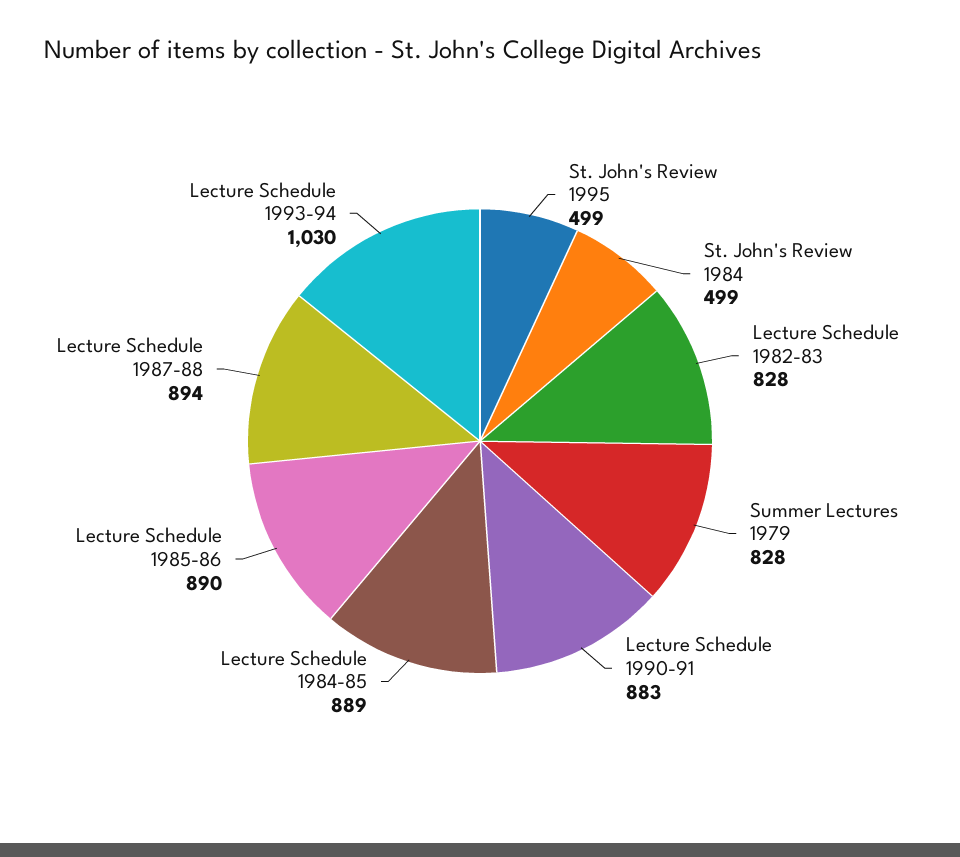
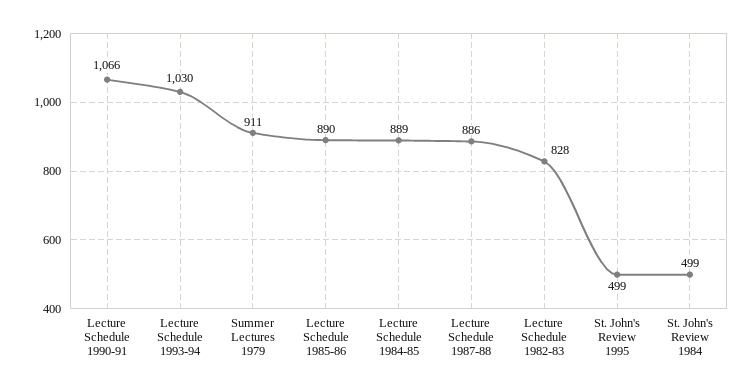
Summer Lectures 1979: 828 -> 911
Lecture Schedule 1990-91: 883 -> 1066
Lecture Schedule 1987-88: 894 -> 886

